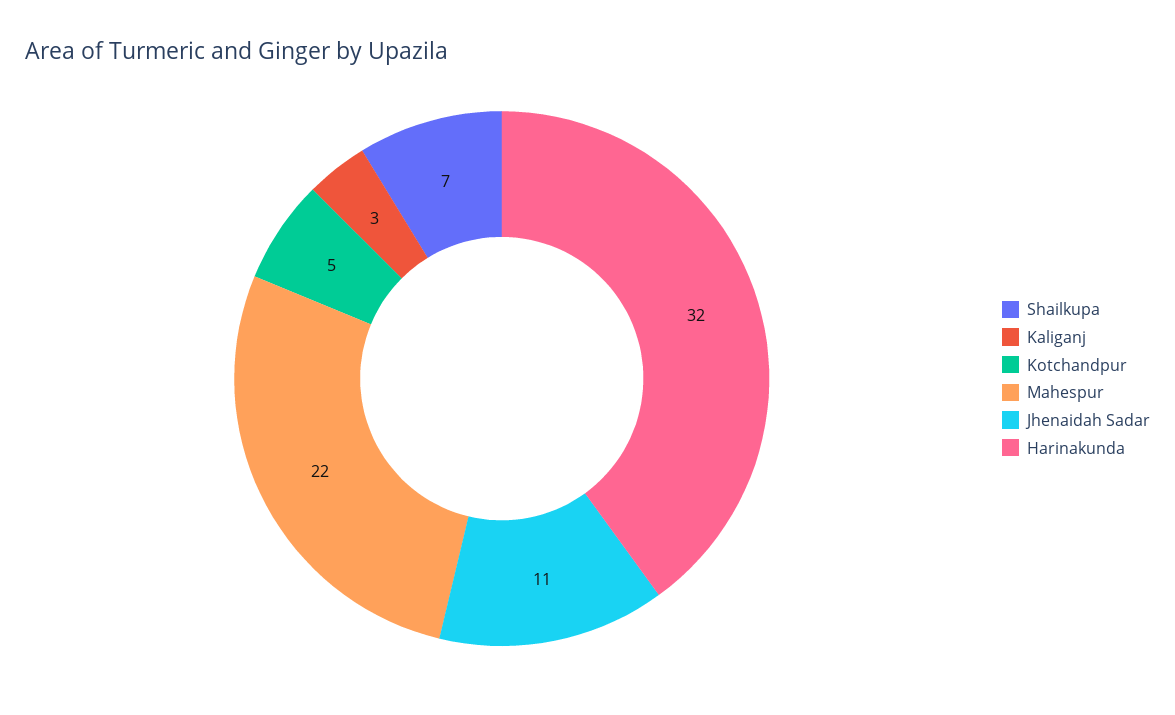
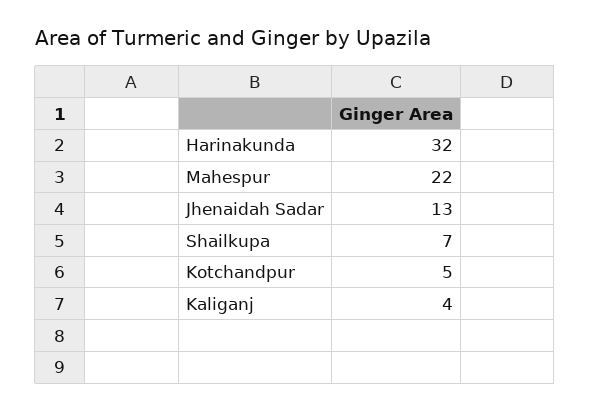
Kaliganj: 3 -> 4
Jhenaidah Sadar: 11 -> 13

